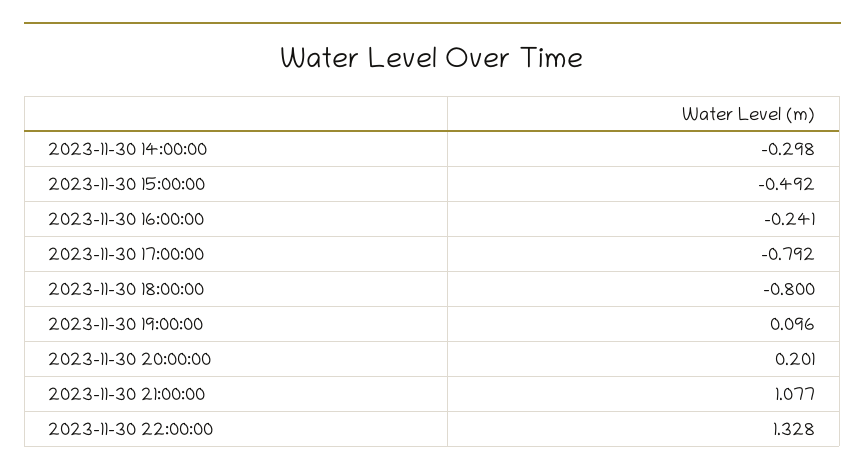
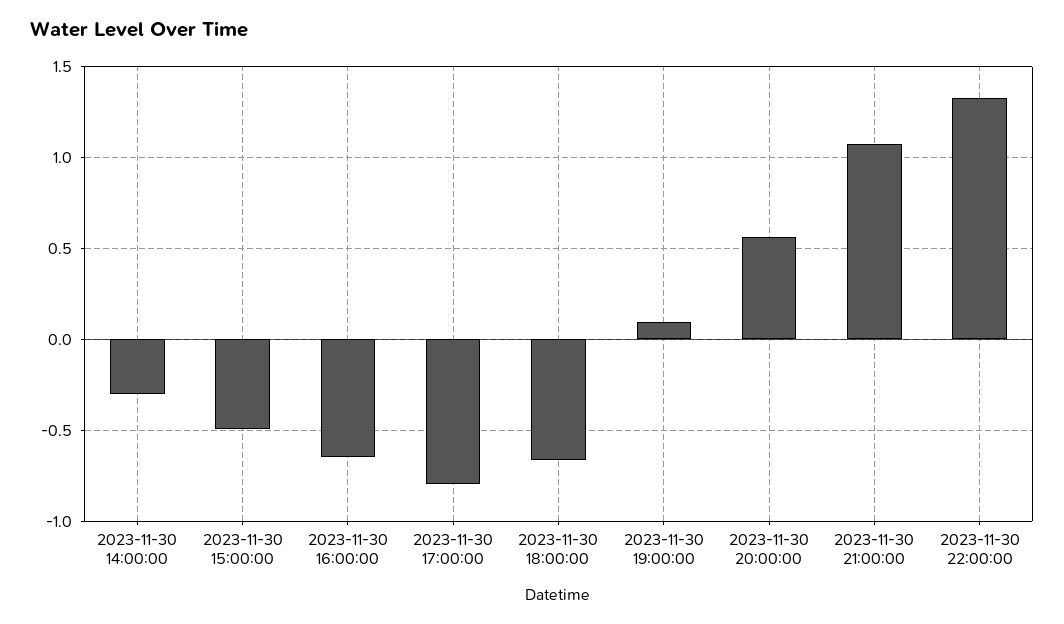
2023-11-30 16:00:00: -0.241 -> -0.65
2023-11-30 18:00:00: -0.8 -> -0.65
2023-11-30 20:00:00: 0.201 -> 0.55

